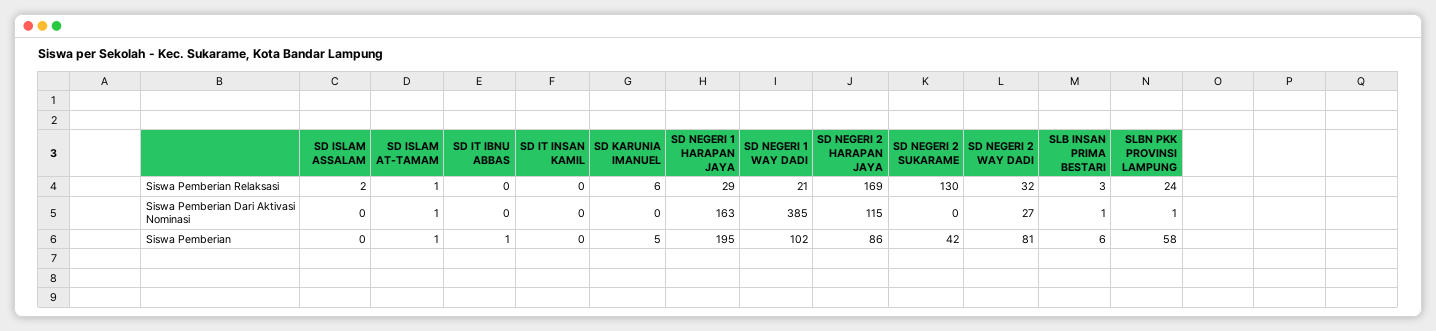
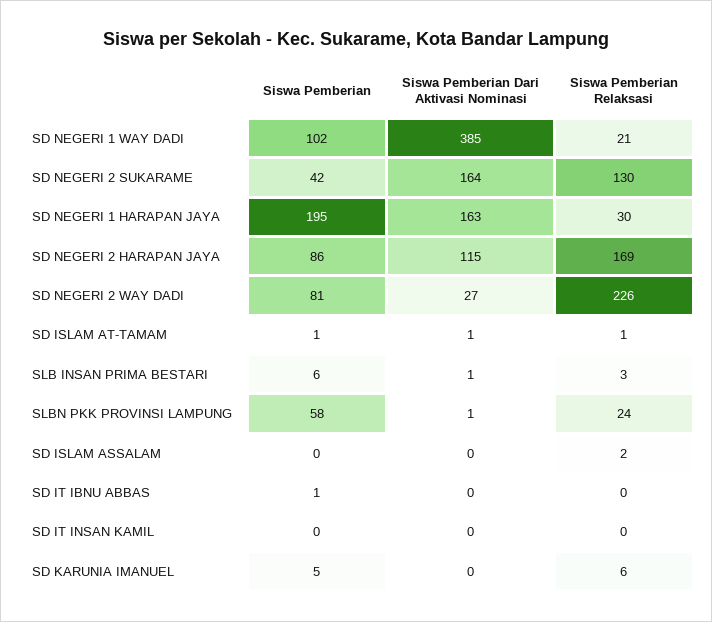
SD NEGERI 1 HARAPAN JAYA, Siswa Pemberian Relaksasi: 29 -> 30
SD NEGERI 2 WAY DADI, Siswa Pemberian Relaksasi: 32 -> 226
SD NEGERI 2 SUKARAME, Siswa Pemberian Dari Aktivasi Nominasi: 0 -> 164

